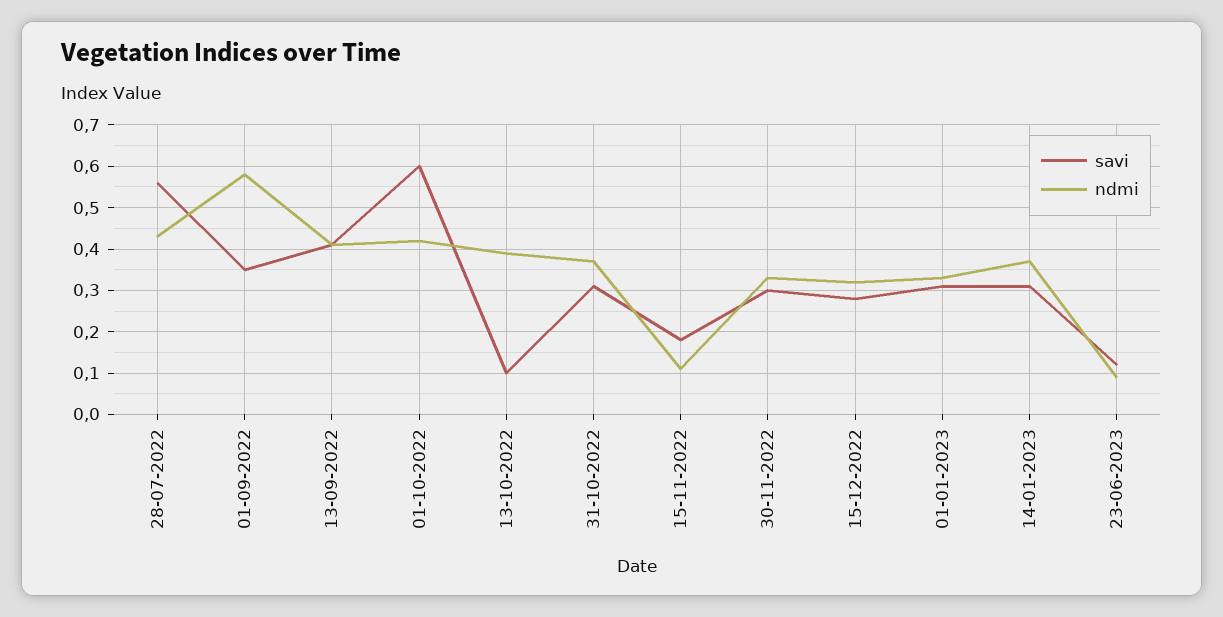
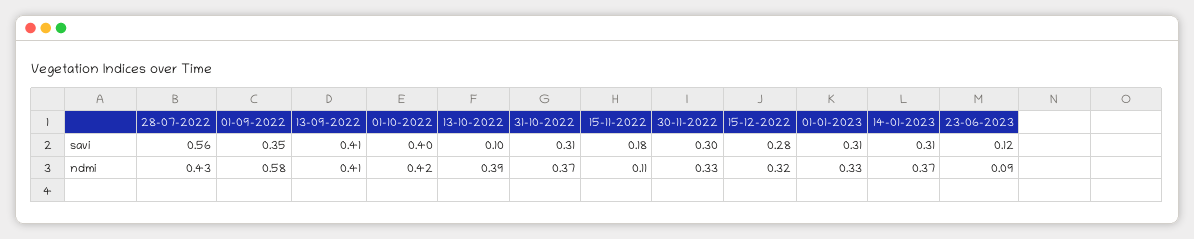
savi, 01-10-2022: 0.6 -> 0.4

